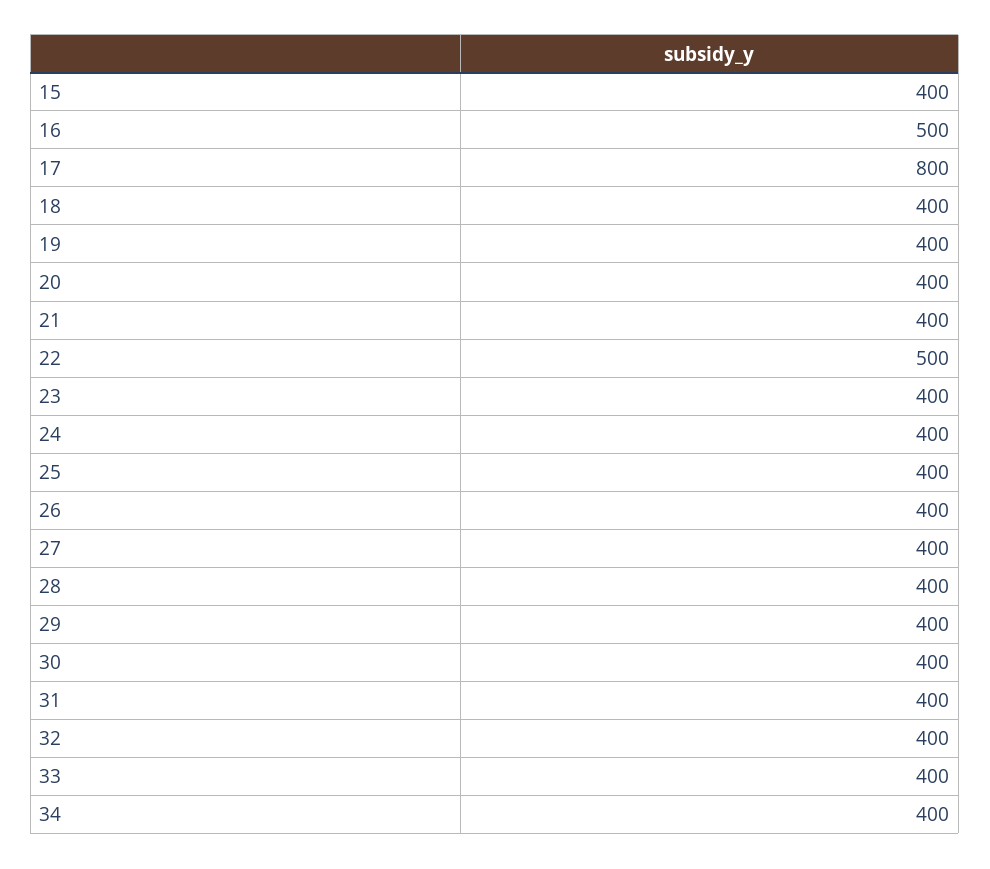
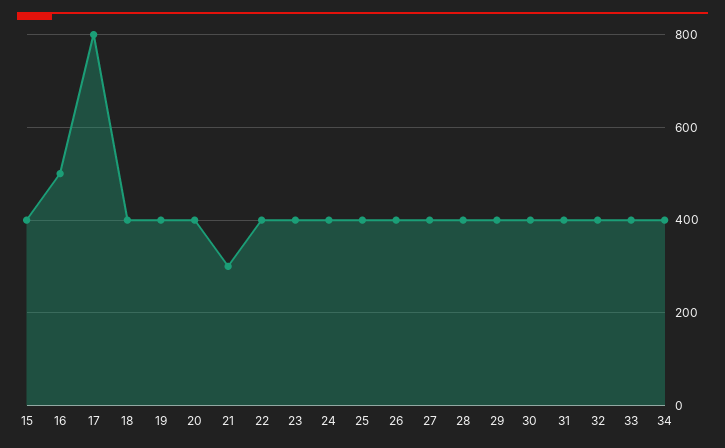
21: 400 -> 300
22: 500 -> 400

